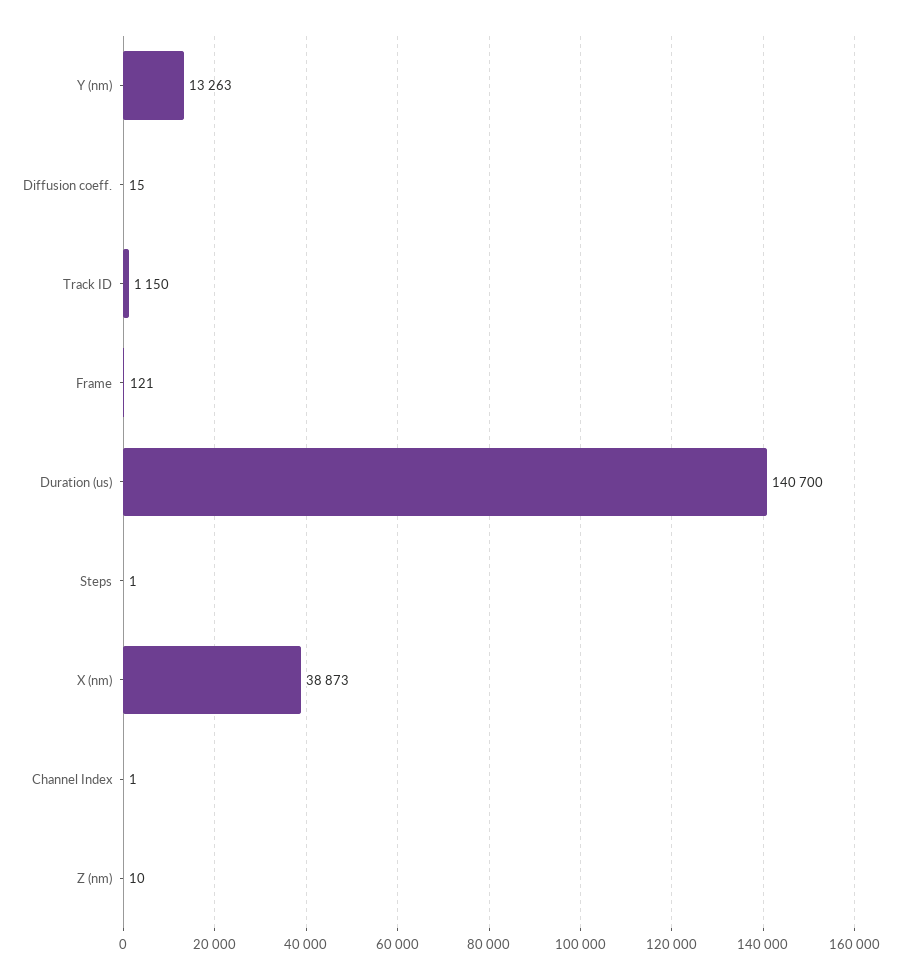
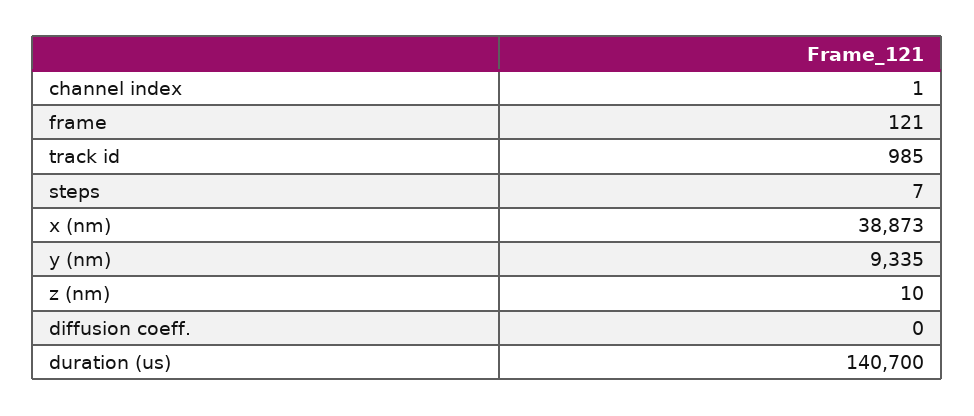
Y (nm): 13263 -> 9335
Diffusion coeff.: 15 -> 0
Track ID: 1150 -> 985
Steps: 1 -> 7

